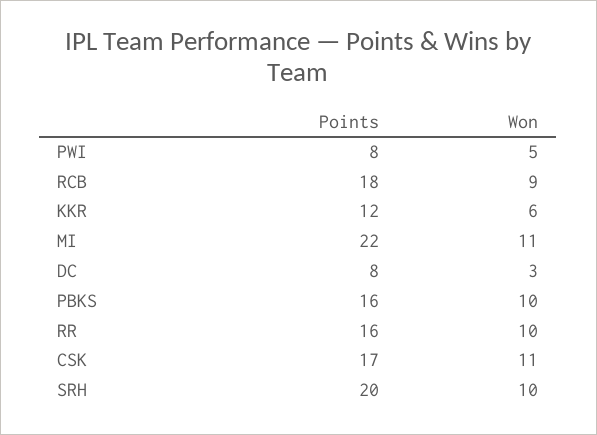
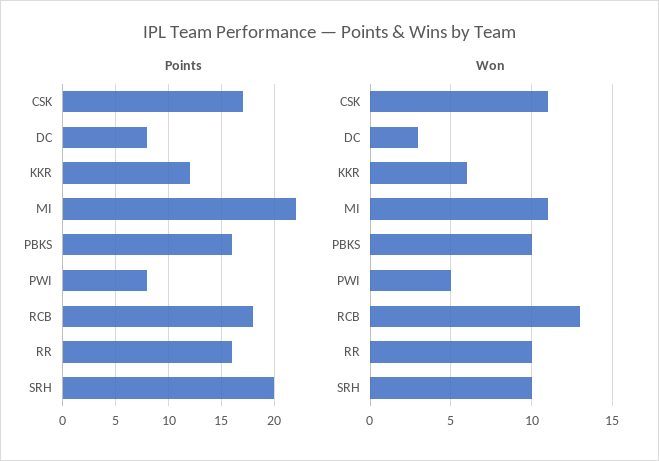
Won, RCB: 9 -> 13

